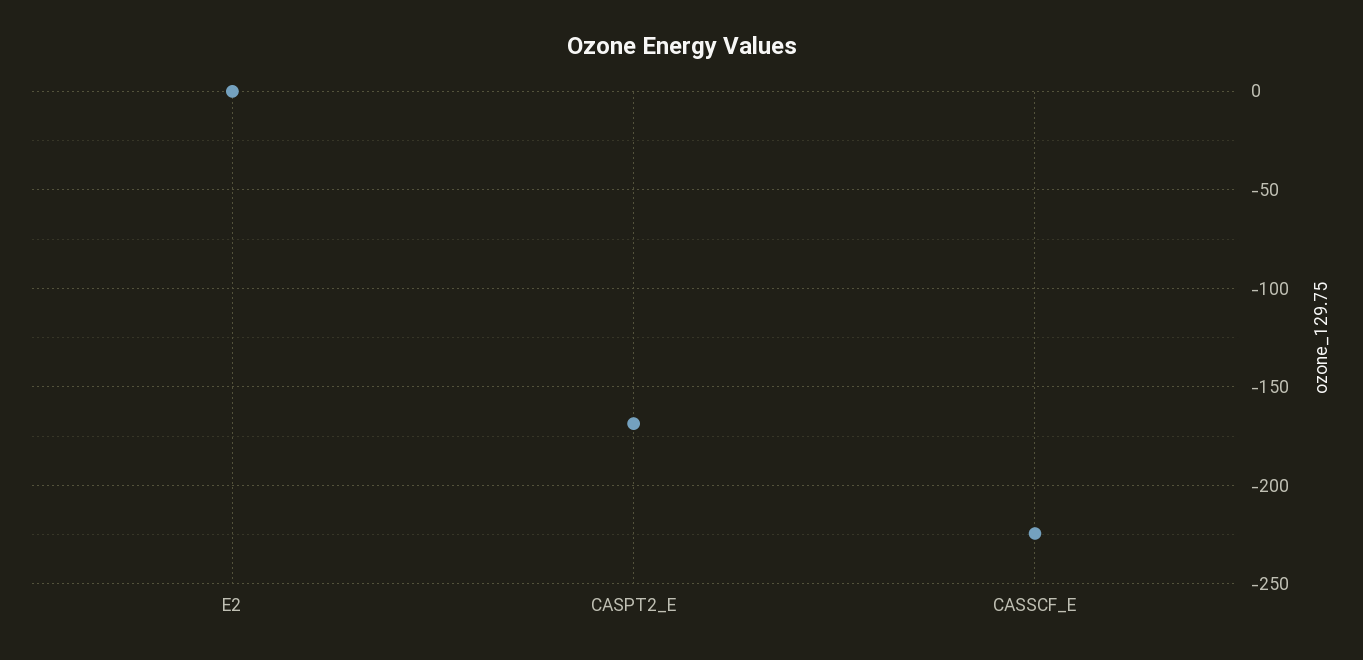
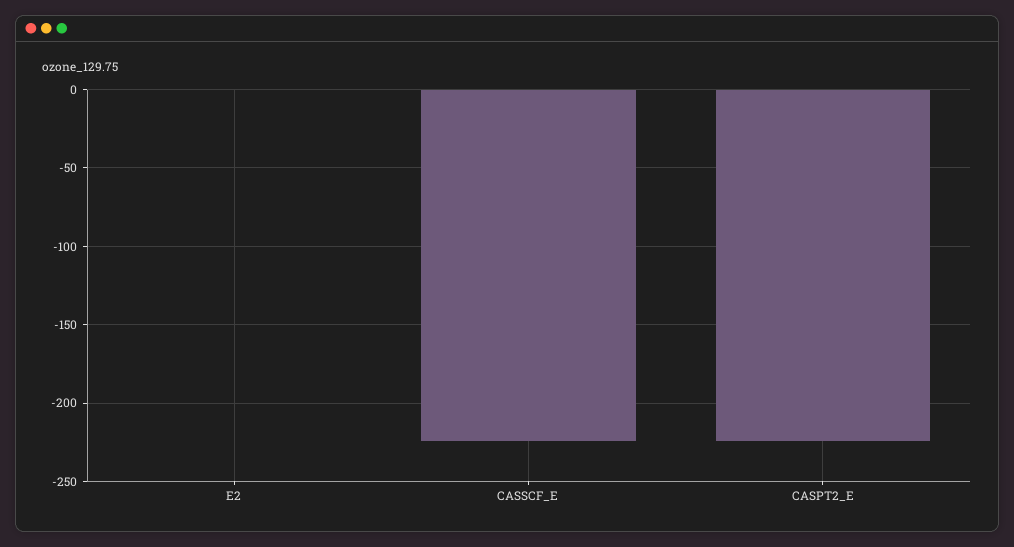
CASPT2_E: -170 -> -225

